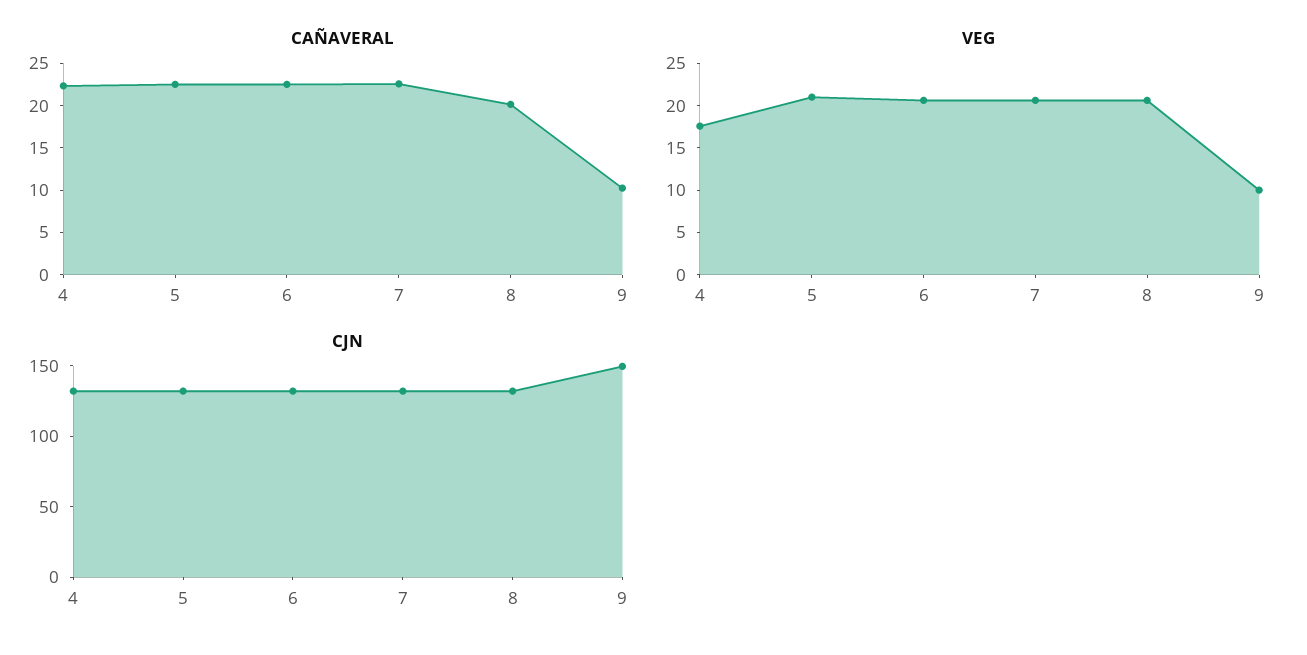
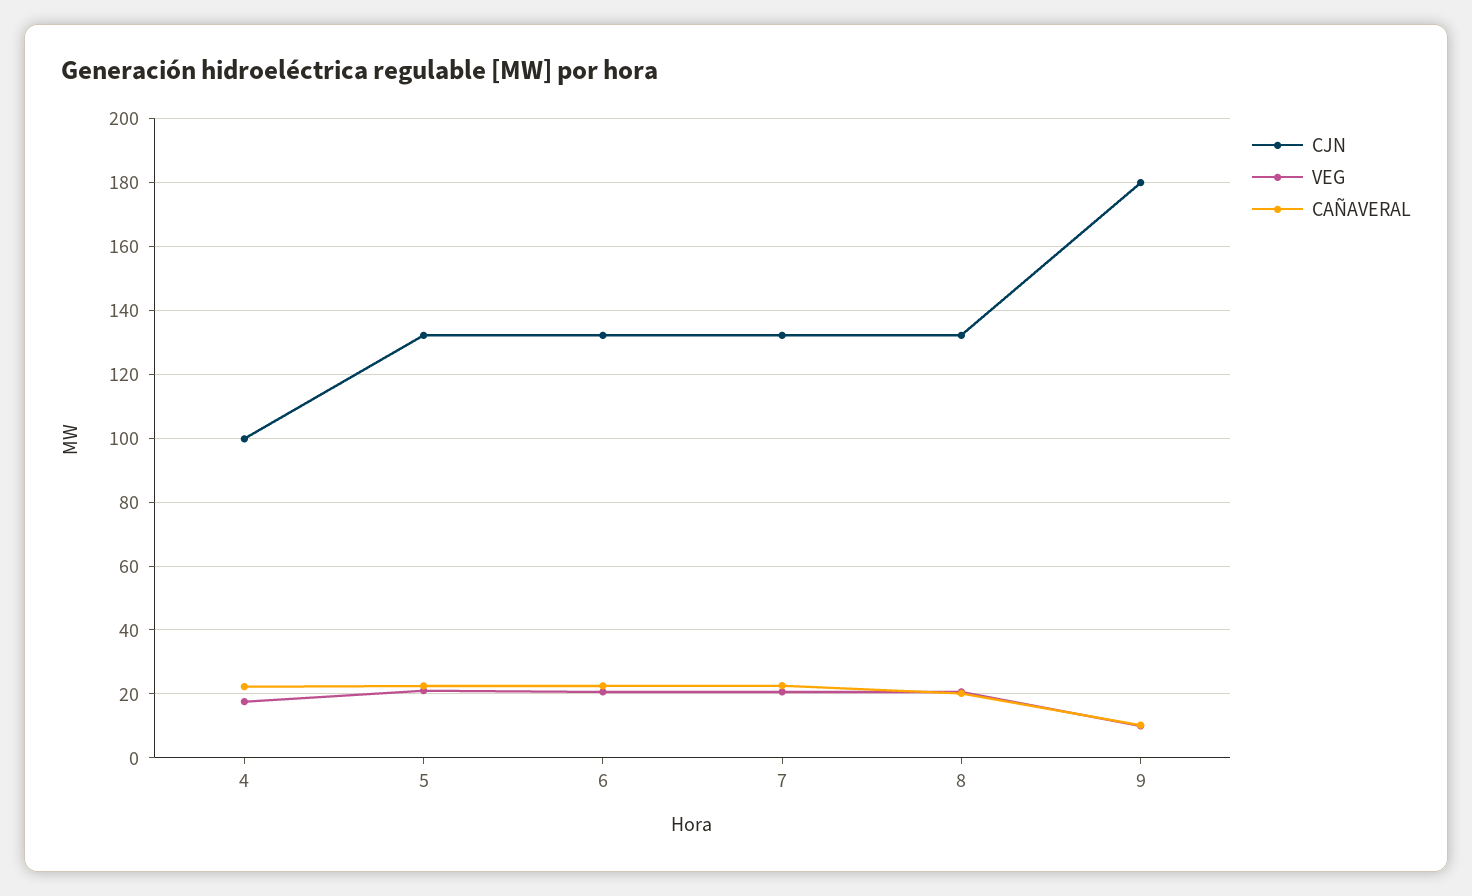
CJN, 4: 130 -> 100
CJN, 9: 150 -> 180

